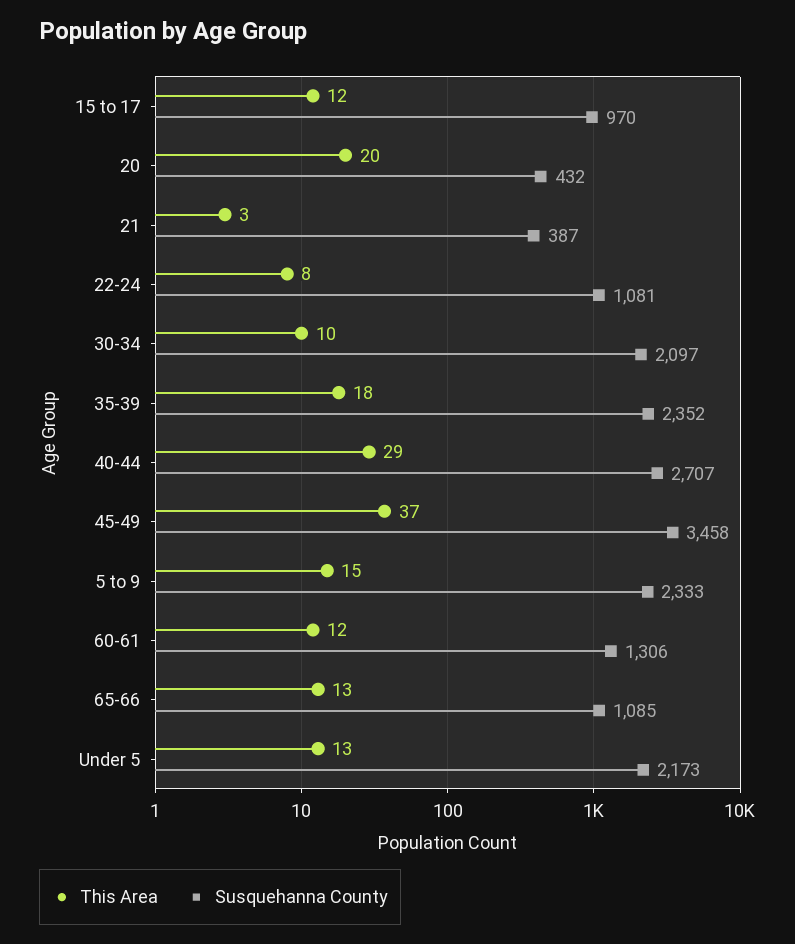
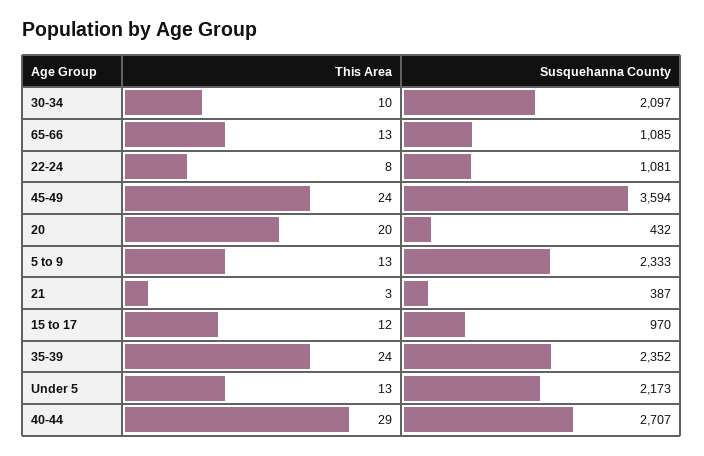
This Area, 35-39: 18 -> 24
This Area, 45-49: 37 -> 24
Susquehanna County, 45-49: 3458 -> 3594
This Area, 5 to 9: 15 -> 13
This Area, 60-61: 12 -> none
Susquehanna County, 60-61: 1306 -> none

